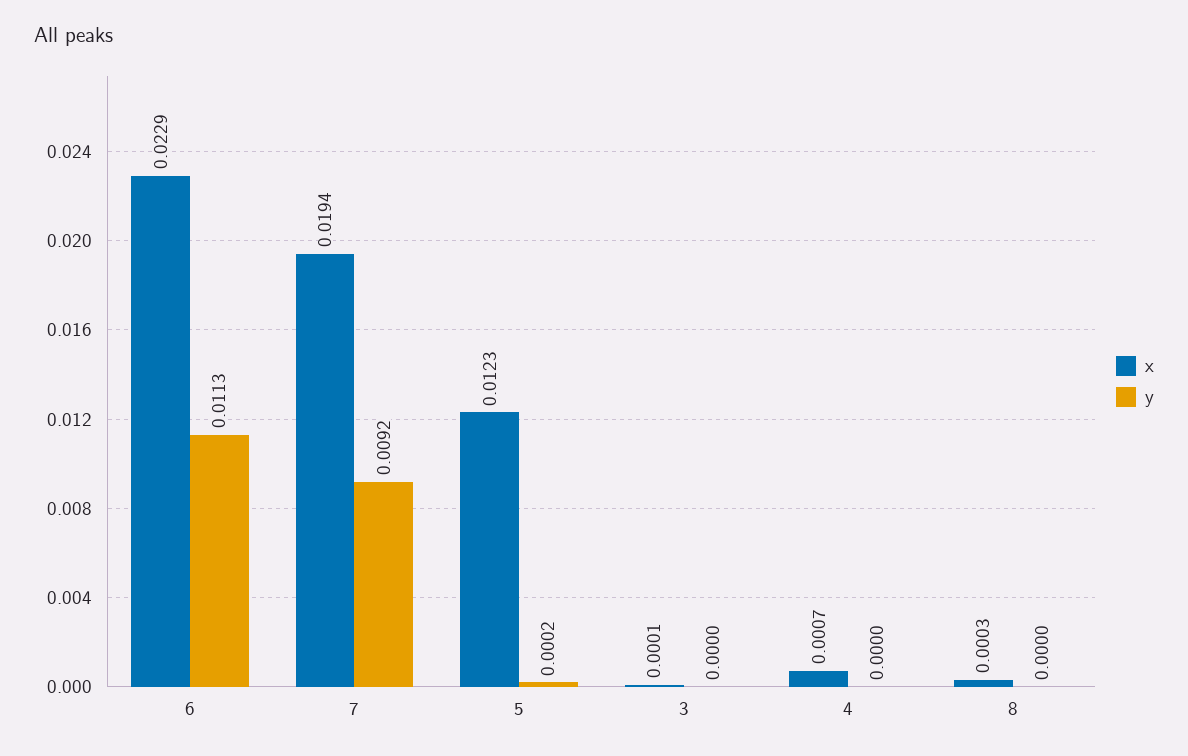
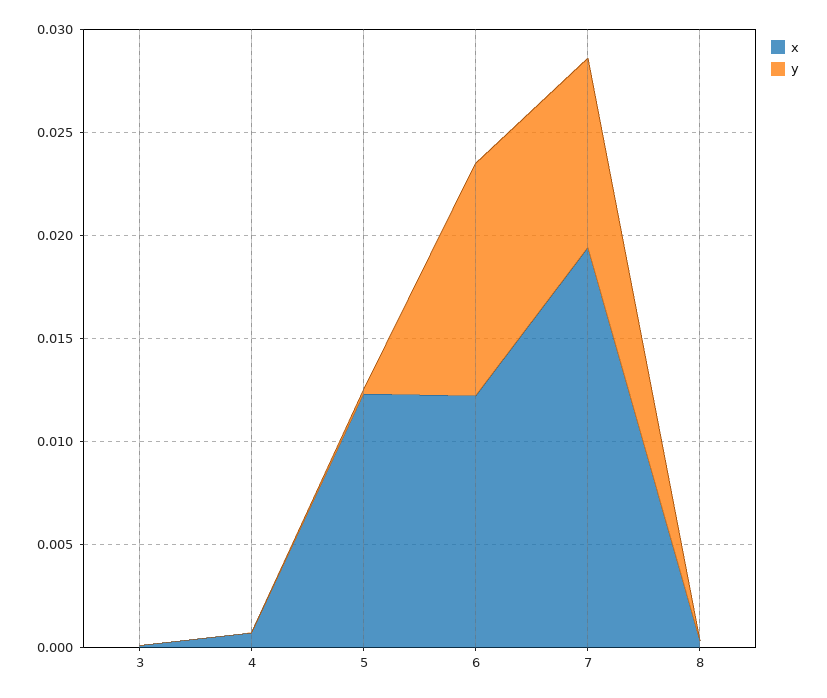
x, 6: 0.0229 -> 0.012

